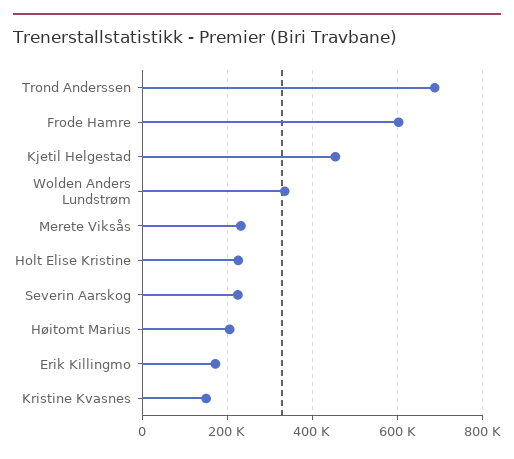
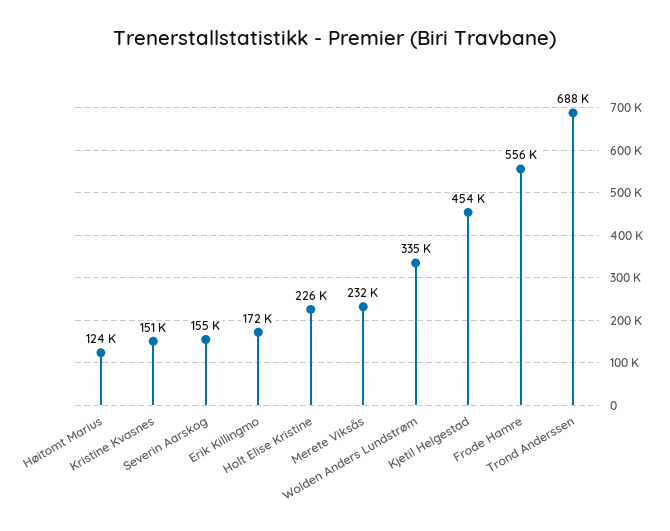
Frode Hamre: 600000 -> 556000
Severin Aarskog: 220000 -> 155000
Høitomt Marius: 200000 -> 124000

